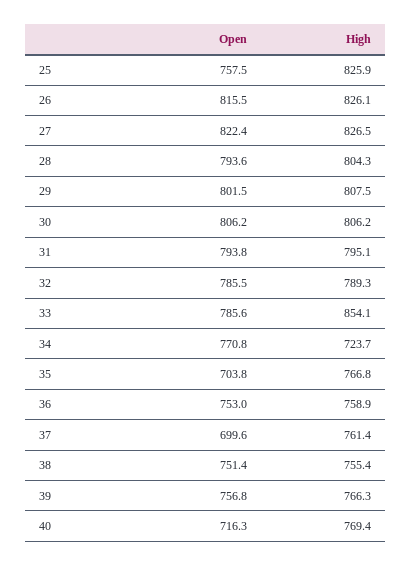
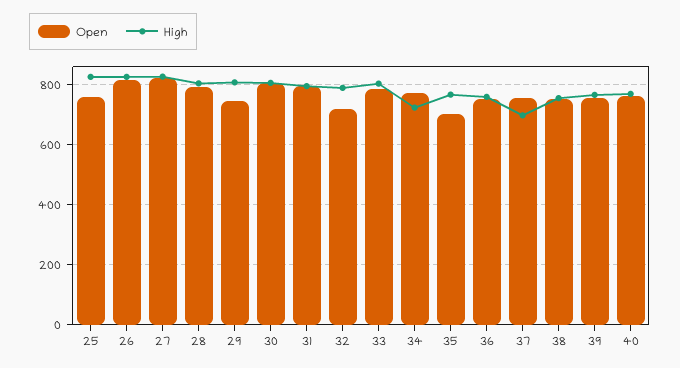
Open, 29: 801.5 -> 740
Open, 32: 785.5 -> 720
High, 33: 854.1 -> 800
Open, 37: 699.6 -> 760
High, 37: 761.4 -> 700
Open, 40: 716.3 -> 760

